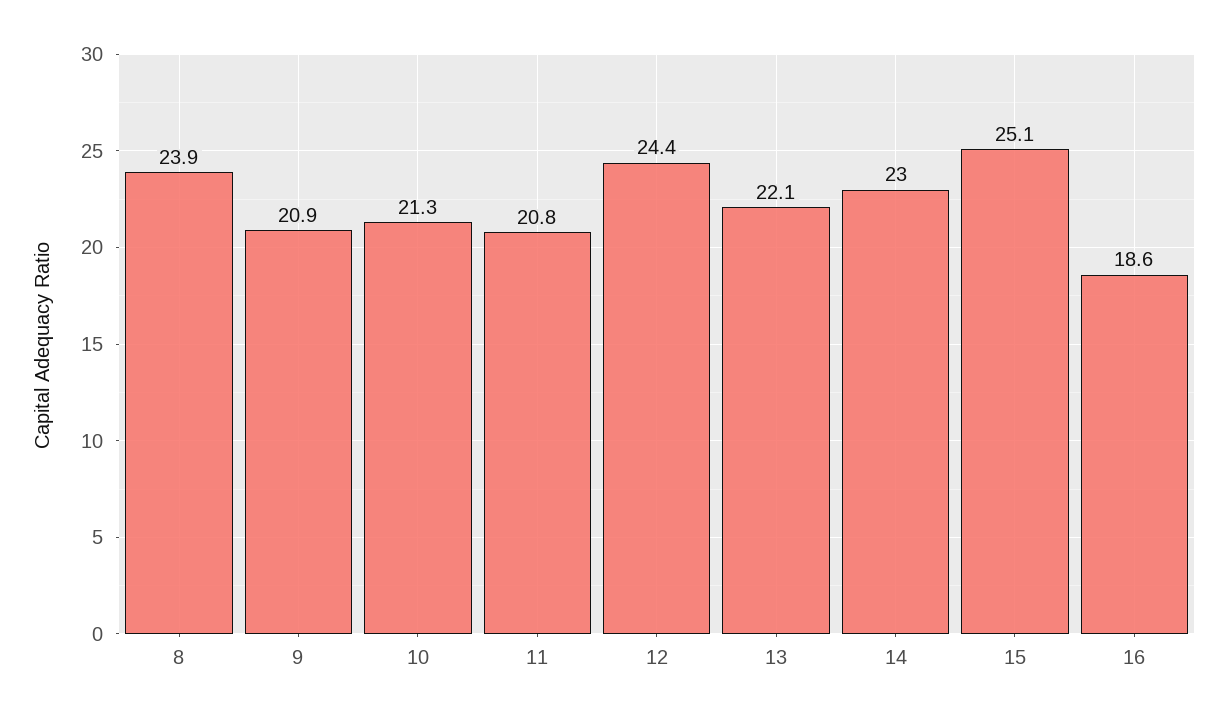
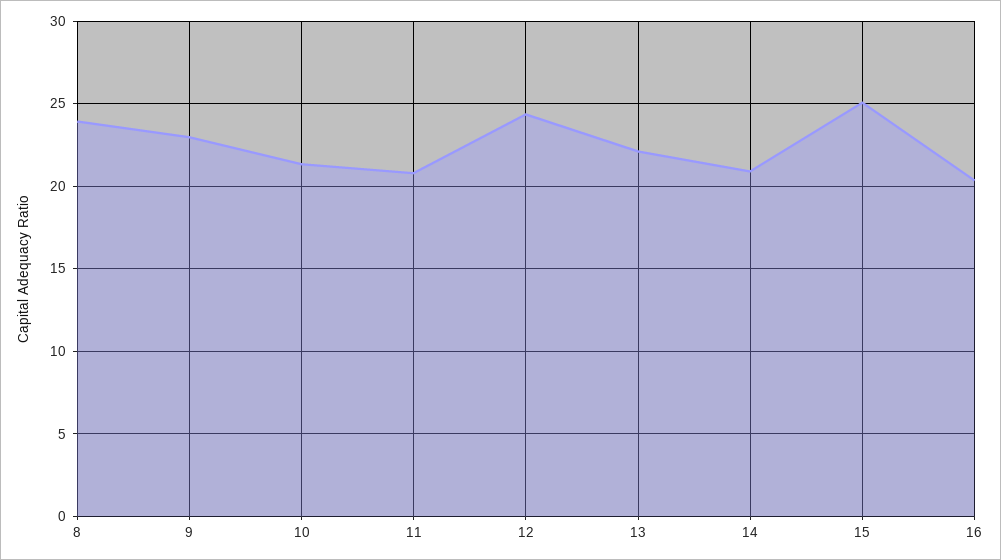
9: 20.9 -> 23
14: 23 -> 21
16: 18.6 -> 20.5

